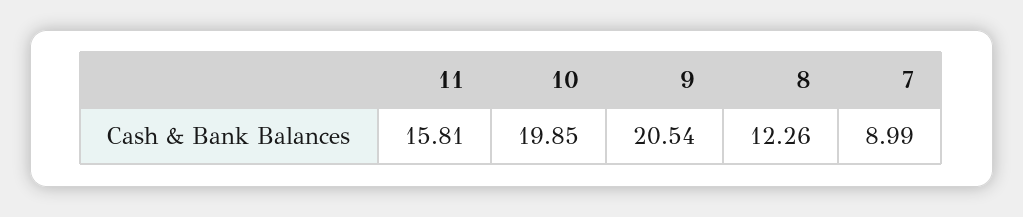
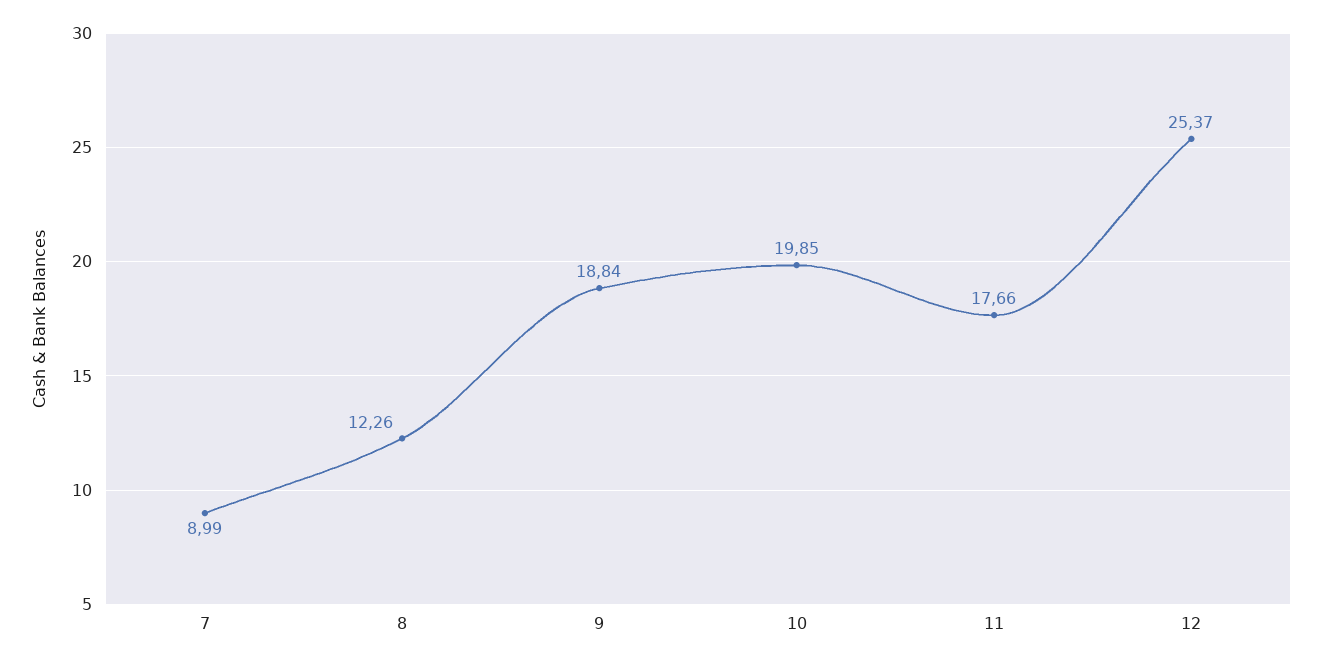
11: 15.81 -> 17.66
9: 20.54 -> 18.84
12: none -> 25.37

